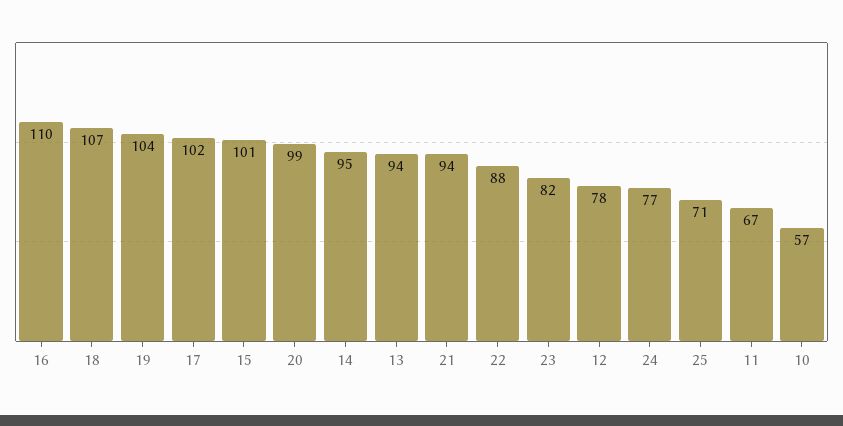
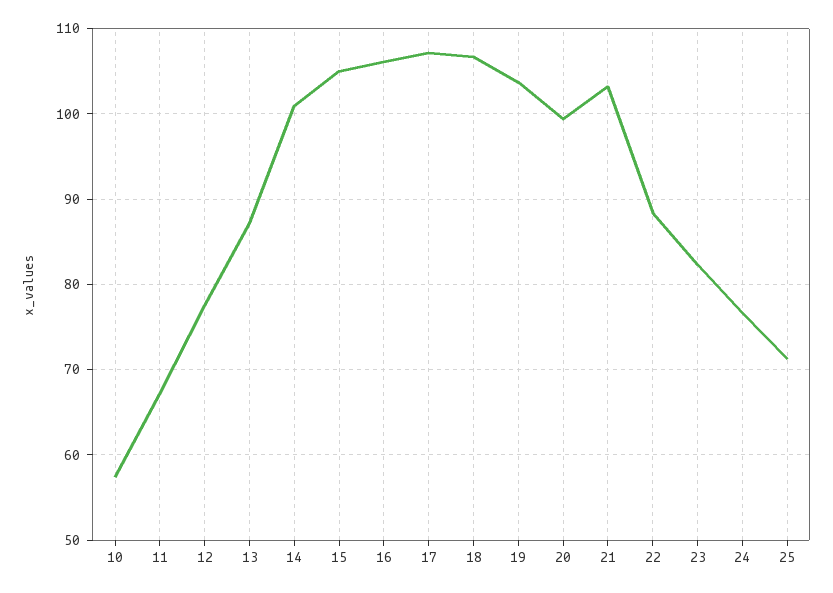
16: 110 -> 106
17: 102 -> 107
15: 101 -> 105
14: 95 -> 101
13: 94 -> 87
21: 94 -> 103

